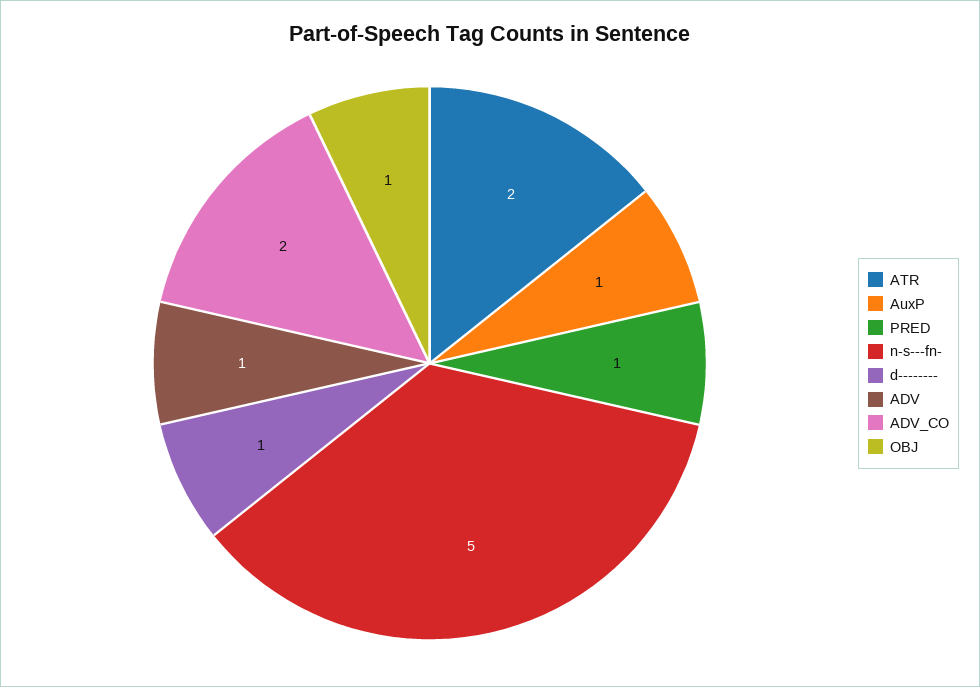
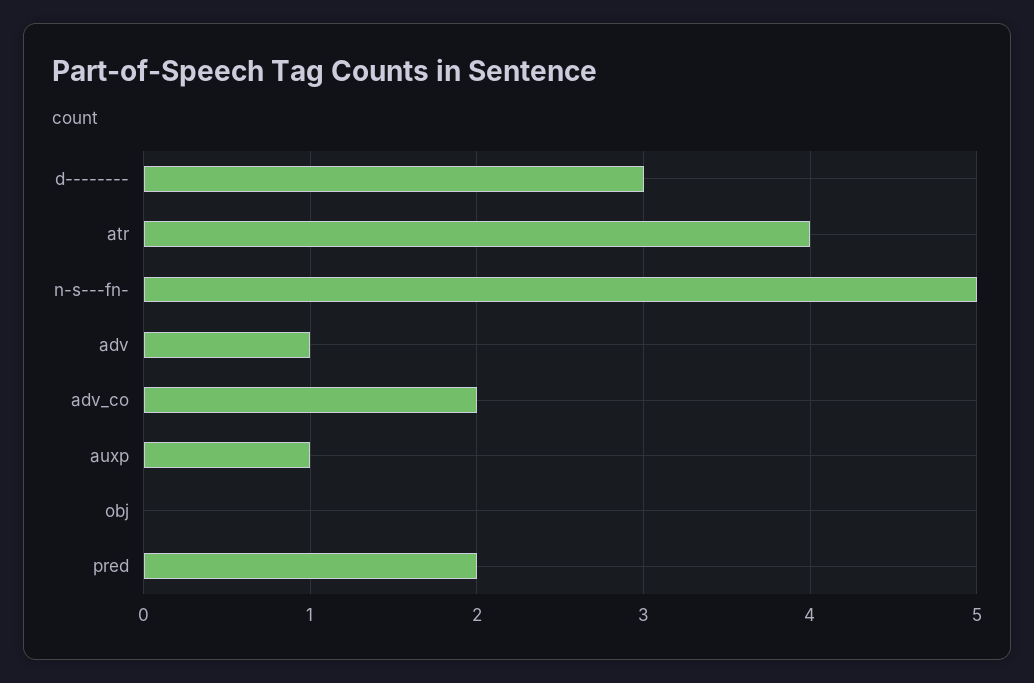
ATR: 2 -> 4
PRED: 1 -> 2
d--------: 1 -> 3
OBJ: 1 -> 0

